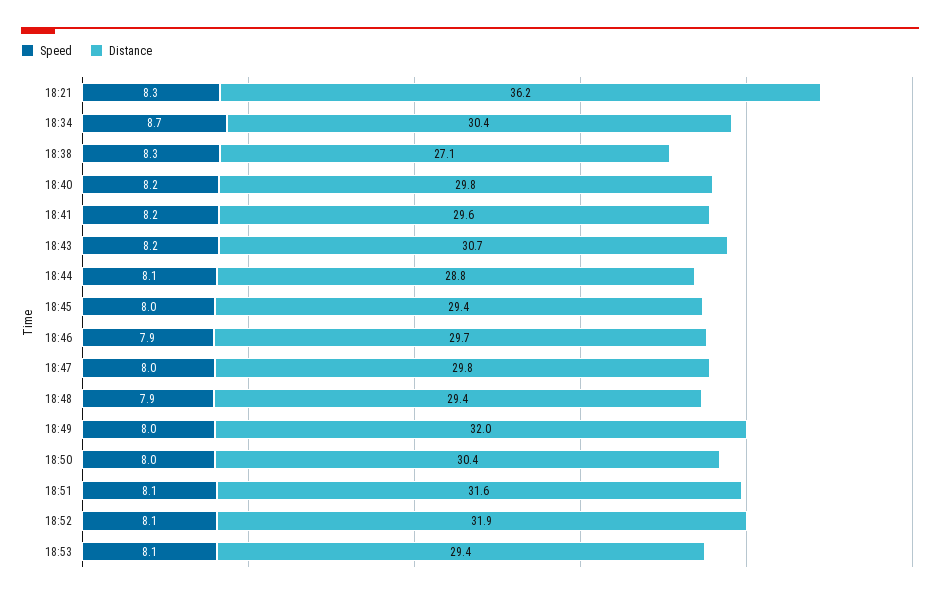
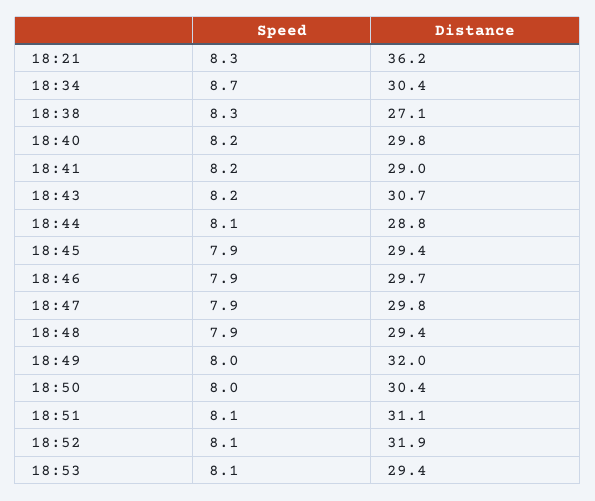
Distance, 18:41: 29.6 -> 29
Speed, 18:45: 8 -> 7.9
Speed, 18:47: 8 -> 7.9
Distance, 18:51: 31.6 -> 31.1

